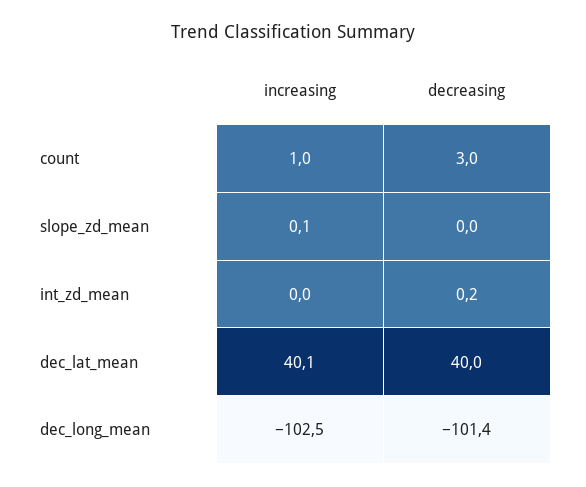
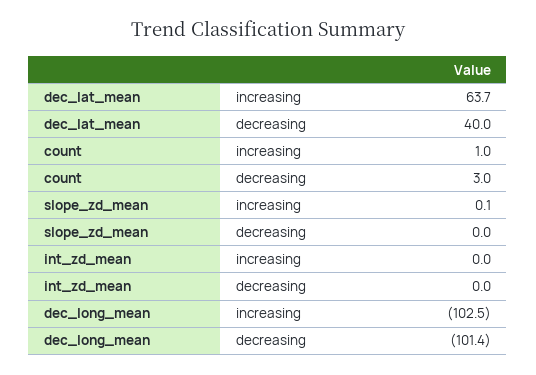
decreasing, int_zd_mean: 0.2 -> 0
increasing, dec_lat_mean: 40.1 -> 63.7

